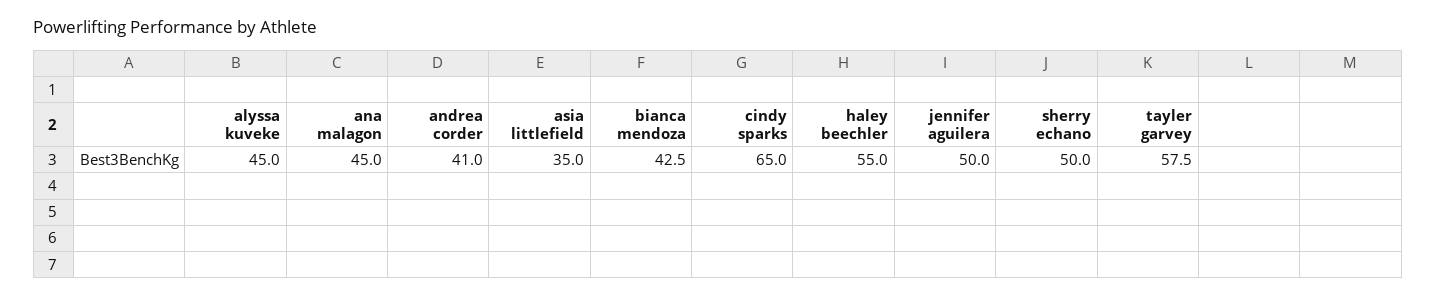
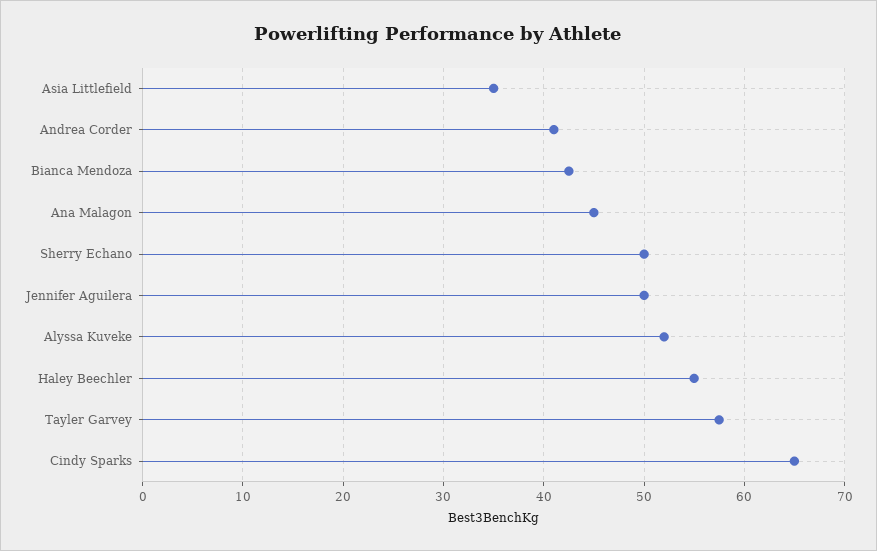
alyssa kuveke: 45 -> 52

